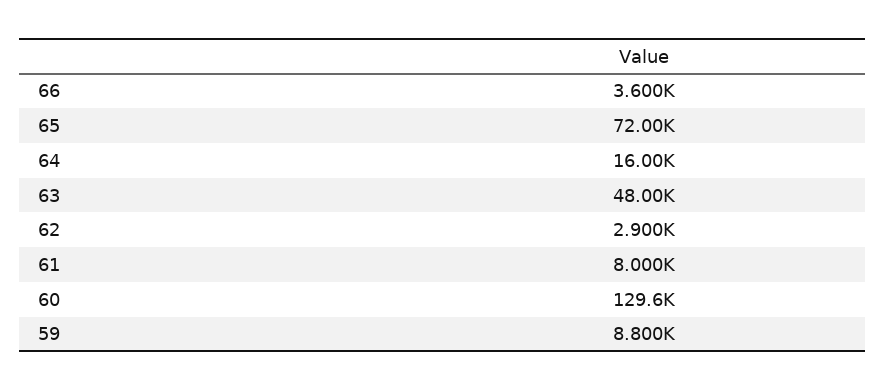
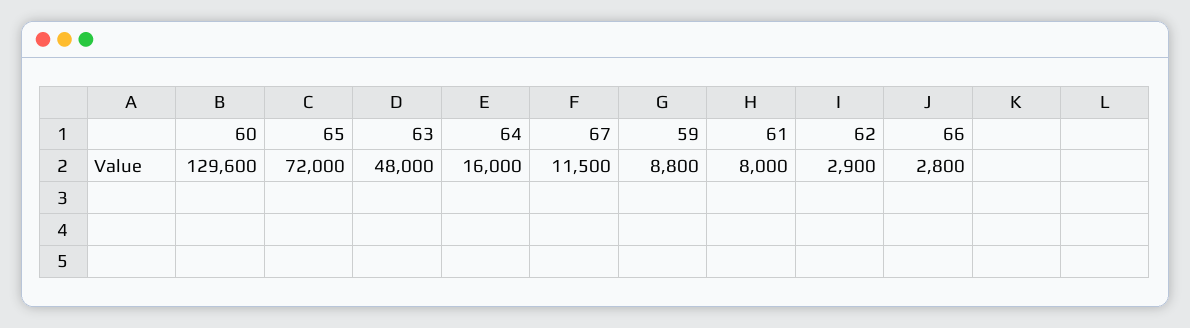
66: 3600 -> 2800
67: none -> 11500

